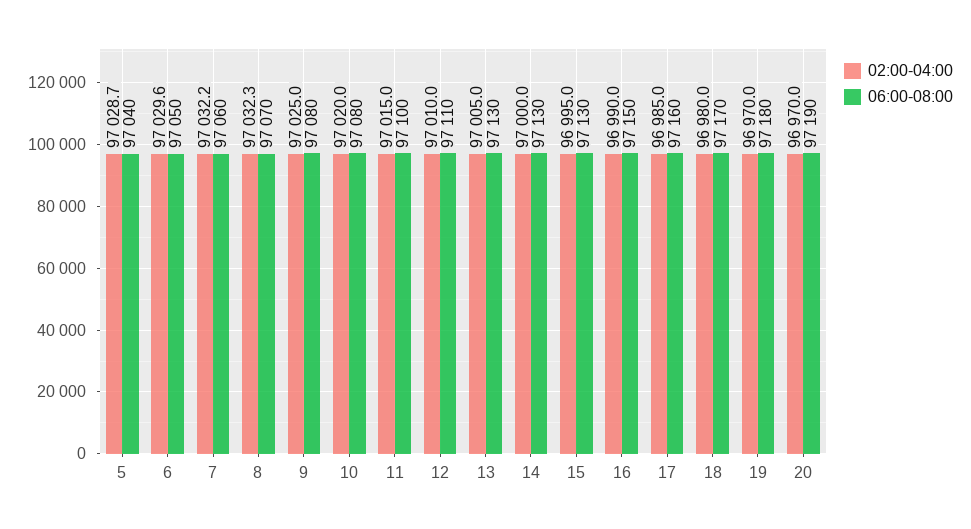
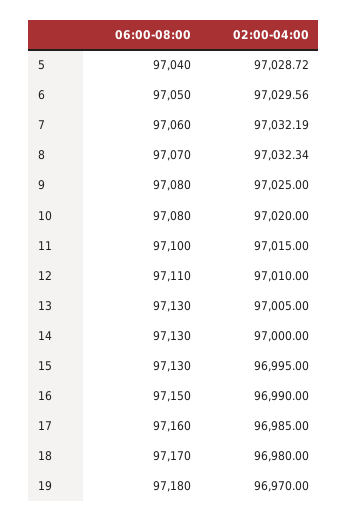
02:00-04:00, 20: 96970 -> none
06:00-08:00, 20: 97190 -> none

